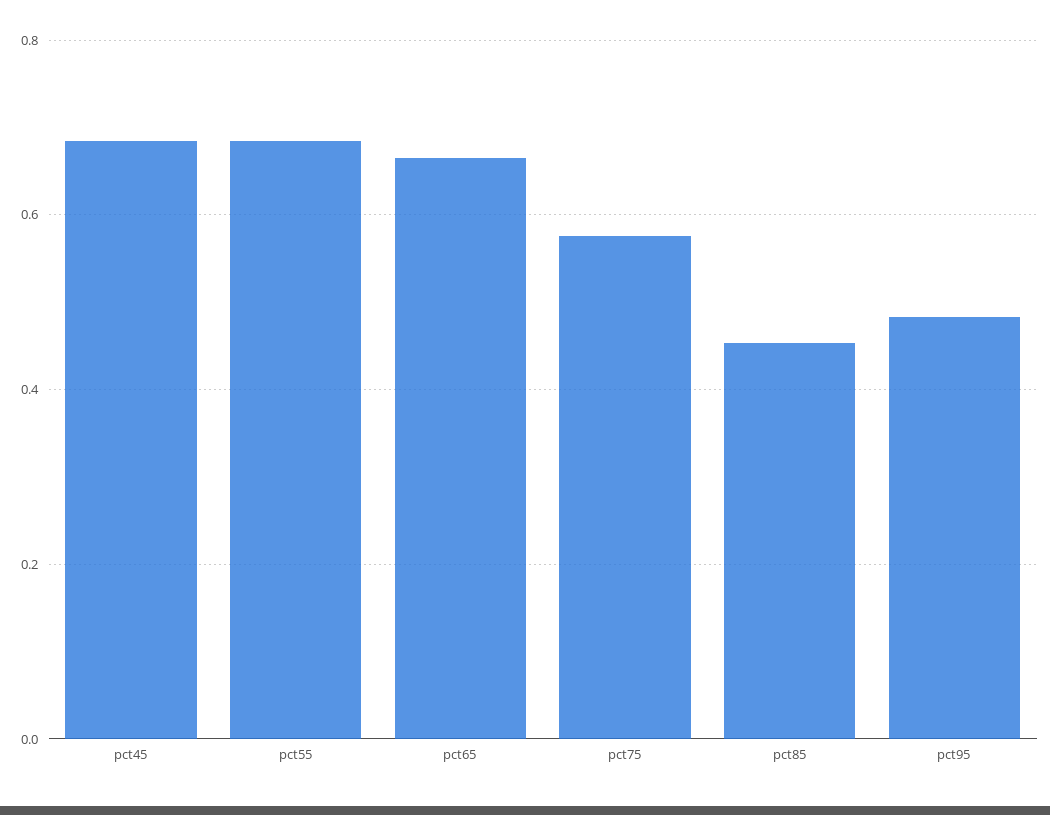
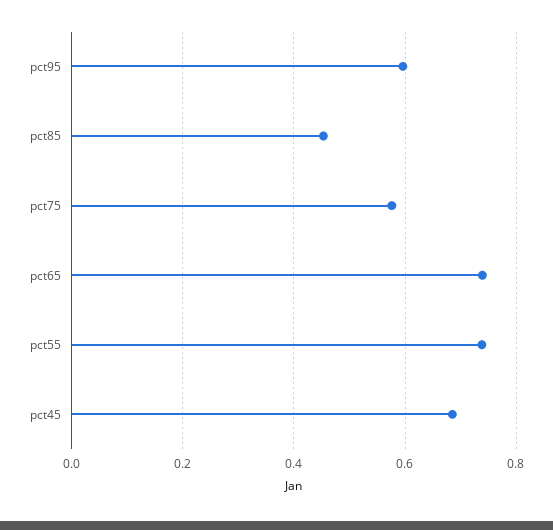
pct55: 0.68 -> 0.74
pct65: 0.66 -> 0.74
pct95: 0.48 -> 0.6

